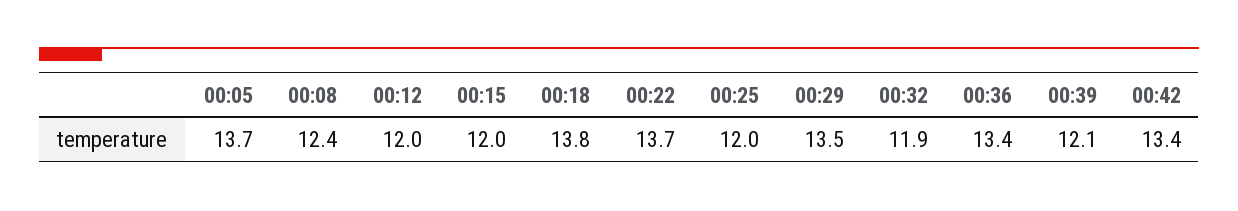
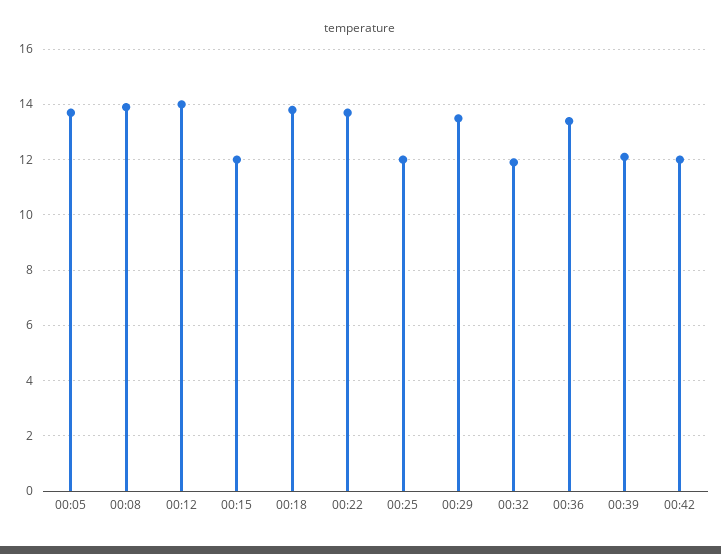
00:08: 12.4 -> 14
00:12: 12 -> 14
00:42: 13.4 -> 12

